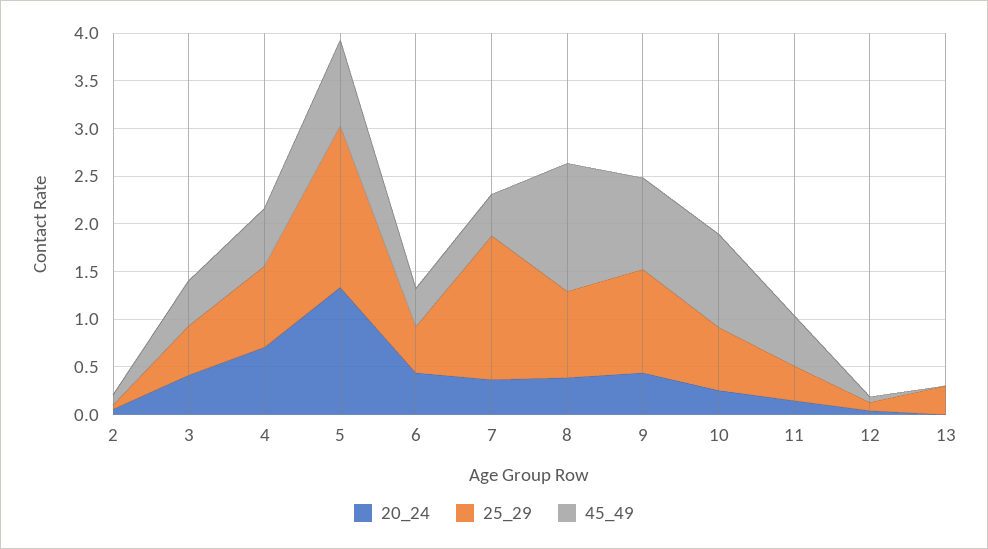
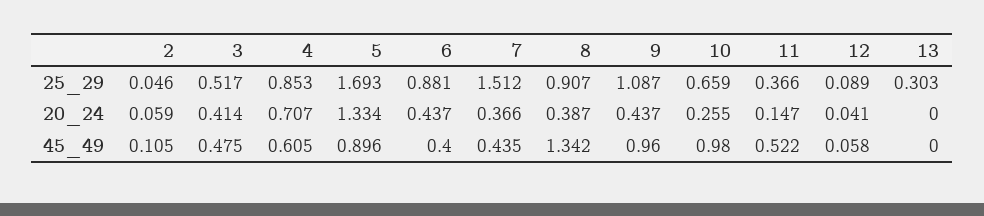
25_29, 6: 0.5 -> 0.881

